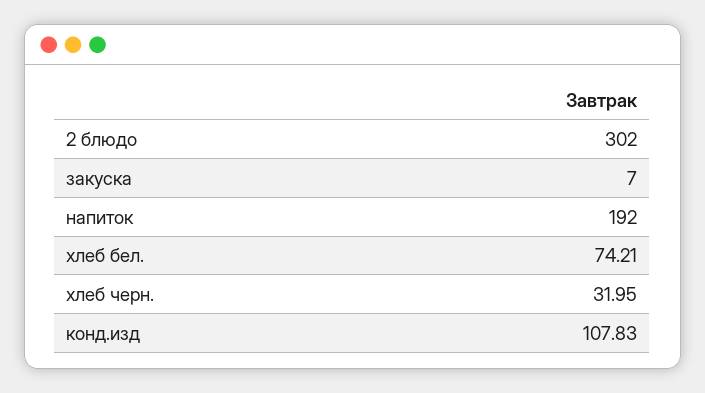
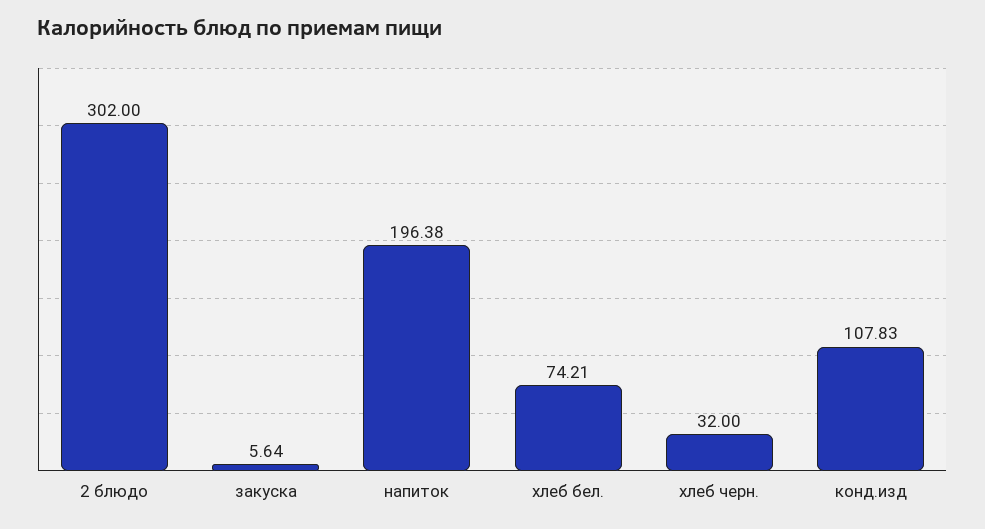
закуска: 7 -> 5.64
напиток: 192 -> 196.38
хлеб черн.: 31.95 -> 32

